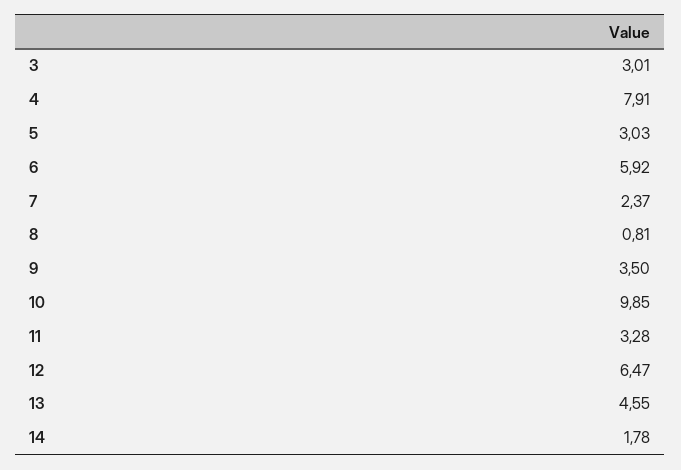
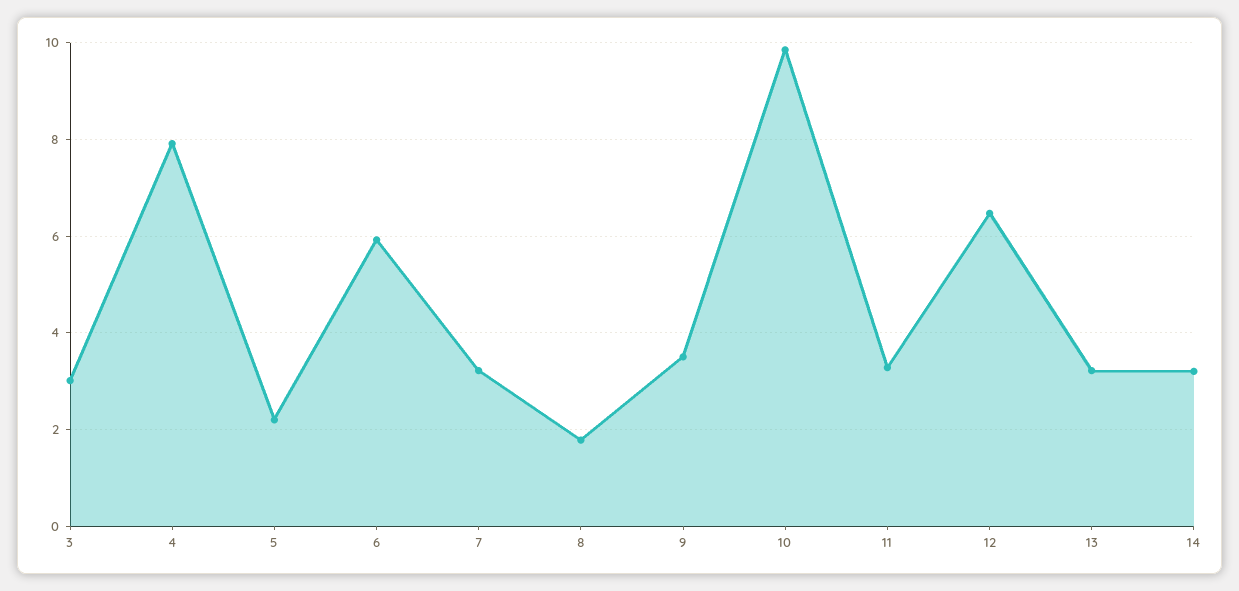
5: 3.03 -> 2.2
7: 2.37 -> 3.2
8: 0.81 -> 1.8
13: 4.55 -> 3.2
14: 1.78 -> 3.2

